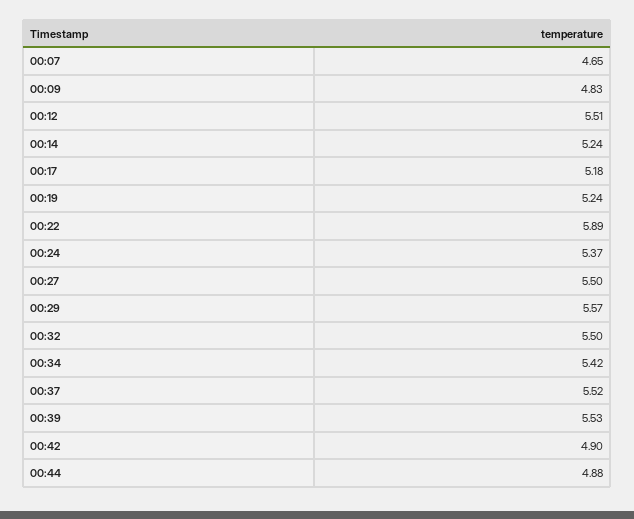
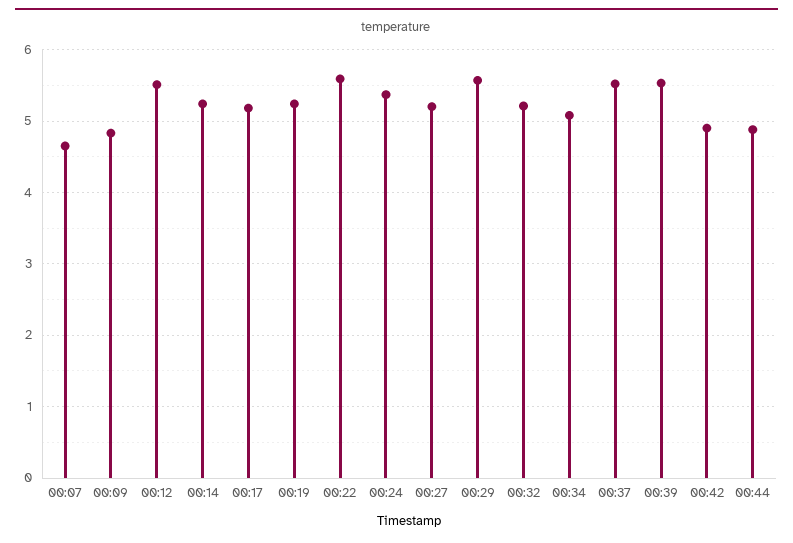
00:22: 5.89 -> 5.6
00:27: 5.5 -> 5.2
00:32: 5.5 -> 5.2
00:34: 5.42 -> 5.1

